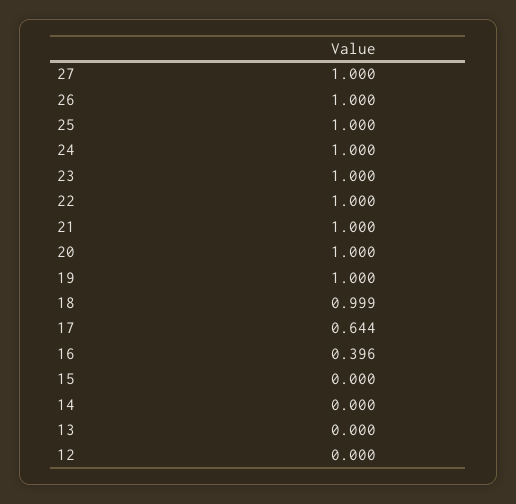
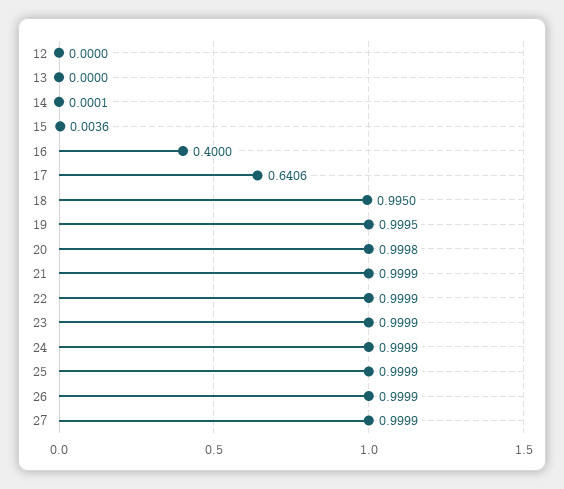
18: 0.999 -> 0.995
17: 0.644 -> 0.6406
16: 0.396 -> 0.4
15: 0 -> 0.0036

